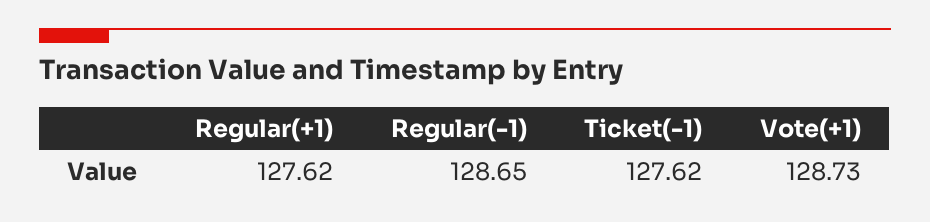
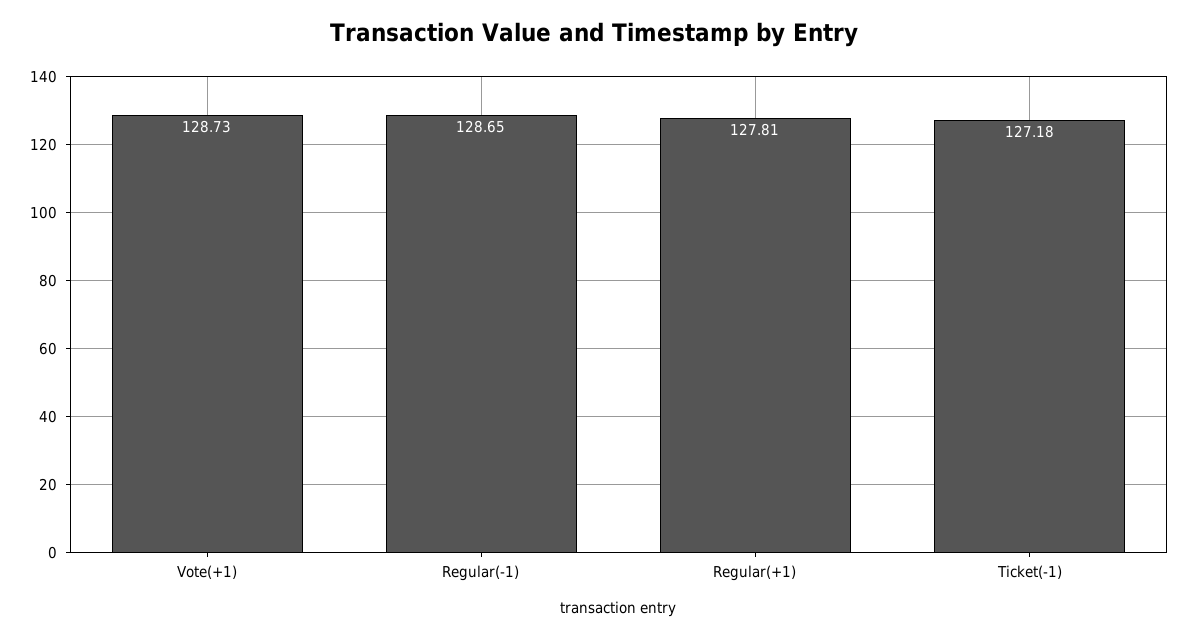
Regular(+1): 127.62 -> 127.81
Ticket(-1): 127.62 -> 127.18

